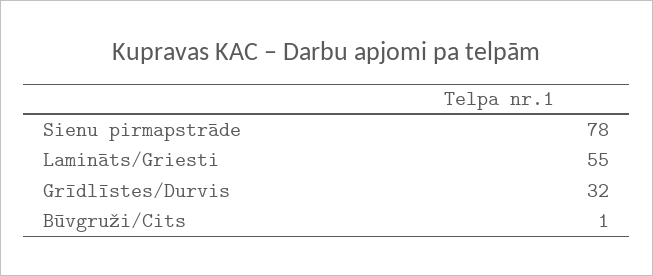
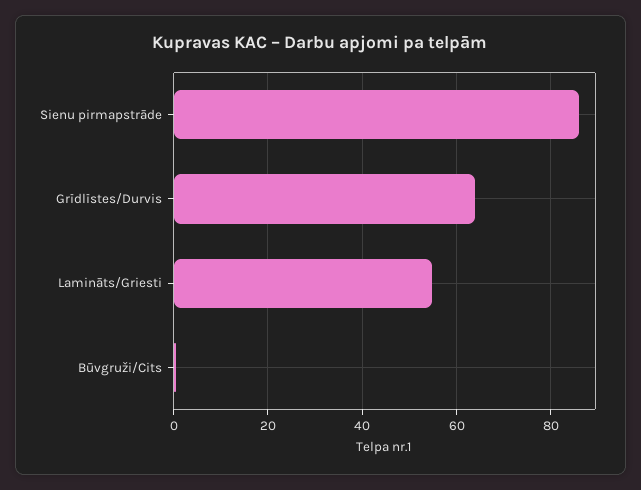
Sienu pirmapstrāde: 78 -> 86
Grīdlīstes/Durvis: 32 -> 64

